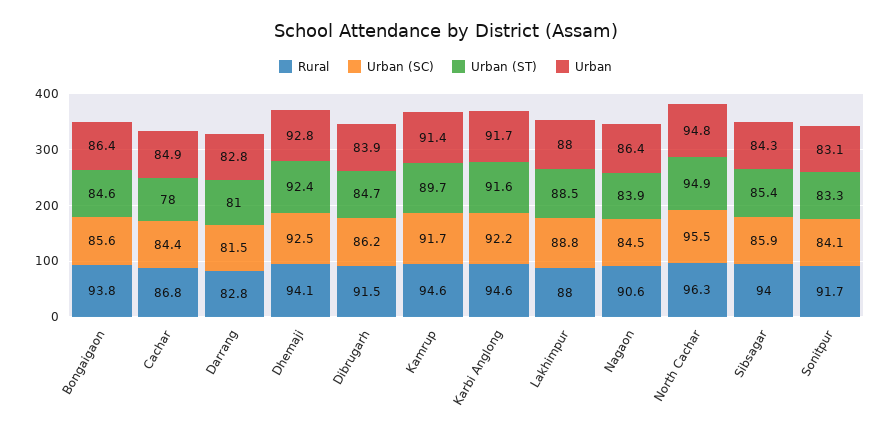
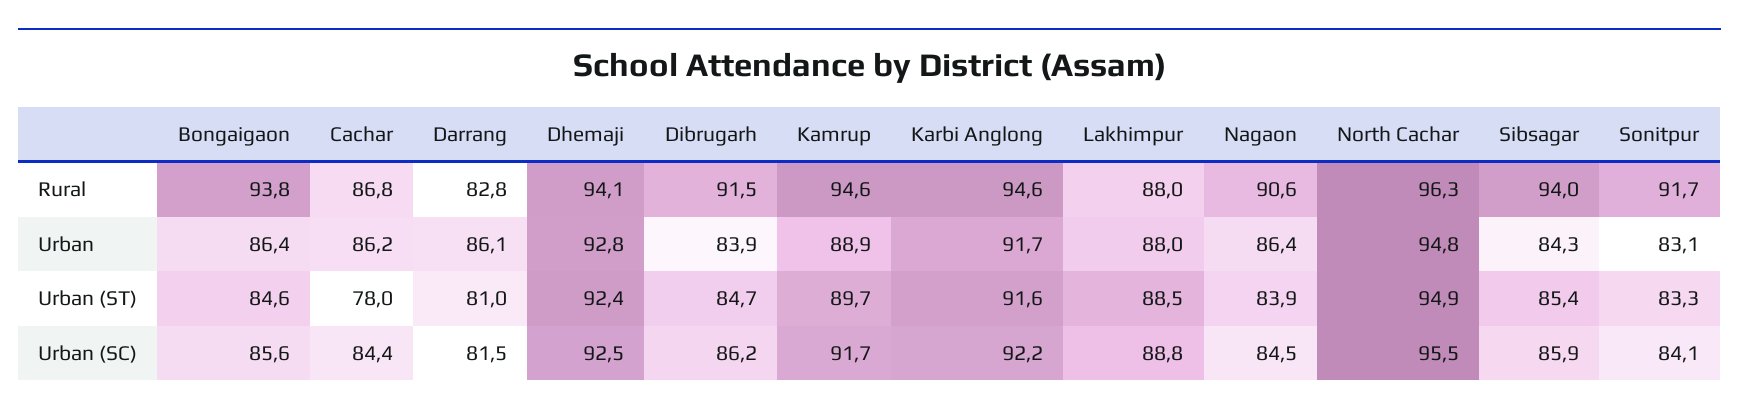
Urban, Cachar: 84.9 -> 86.2
Urban, Darrang: 82.8 -> 86.1
Urban, Kamrup: 91.4 -> 88.9

